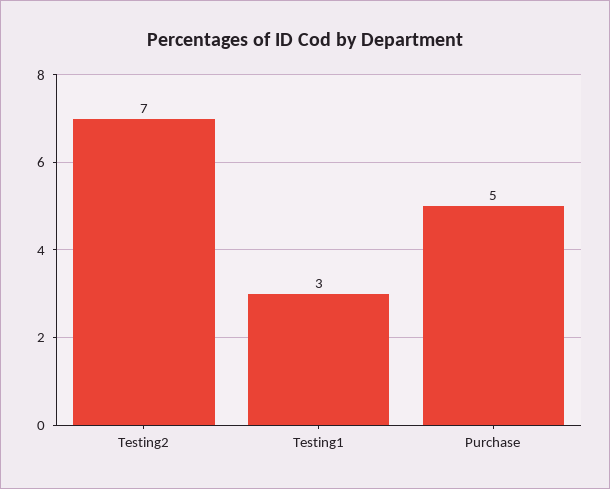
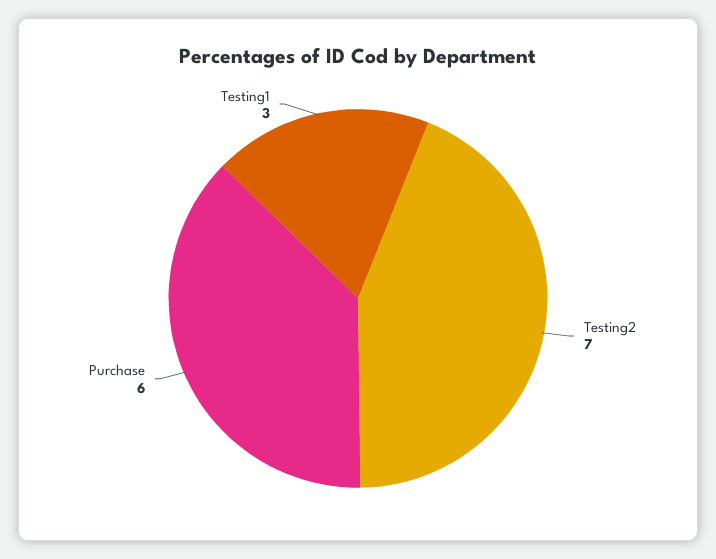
Purchase: 5 -> 6

